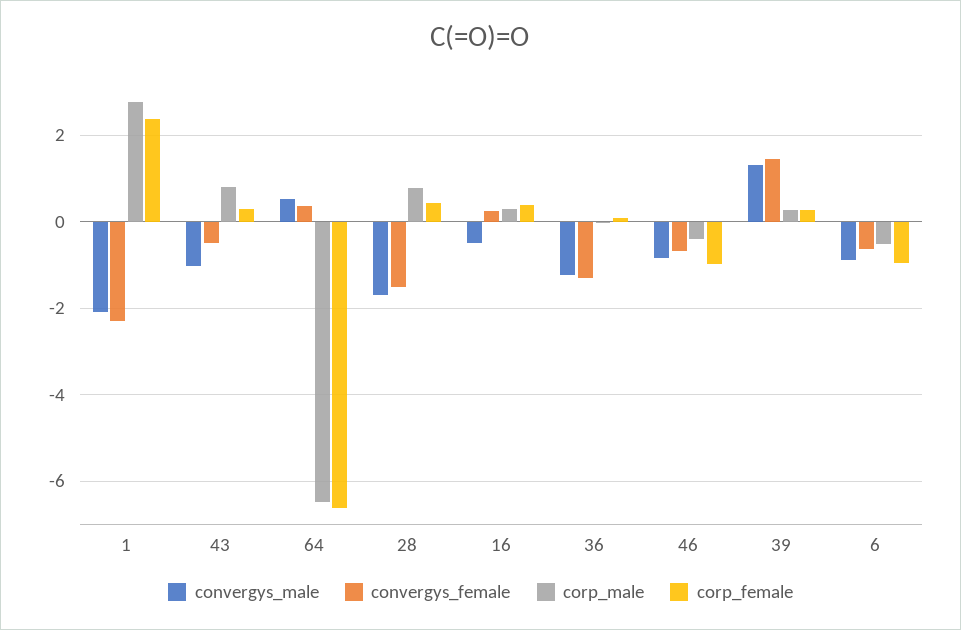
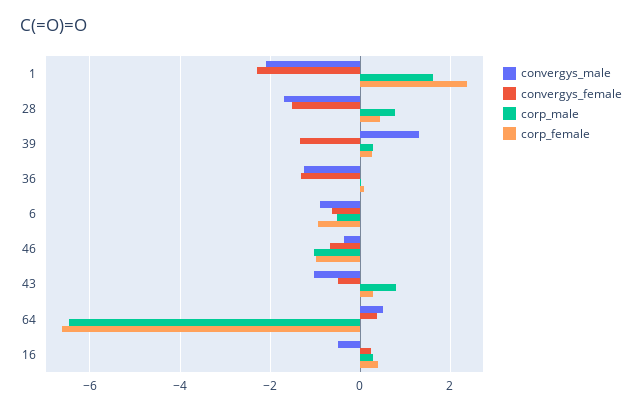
corp_male, 1: 2.8 -> 1.6
convergys_male, 46: -0.8 -> -0.4
corp_male, 46: -0.4 -> -1
convergys_female, 39: 1.4 -> -1.4

